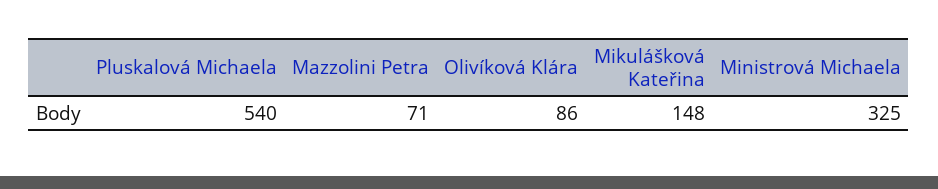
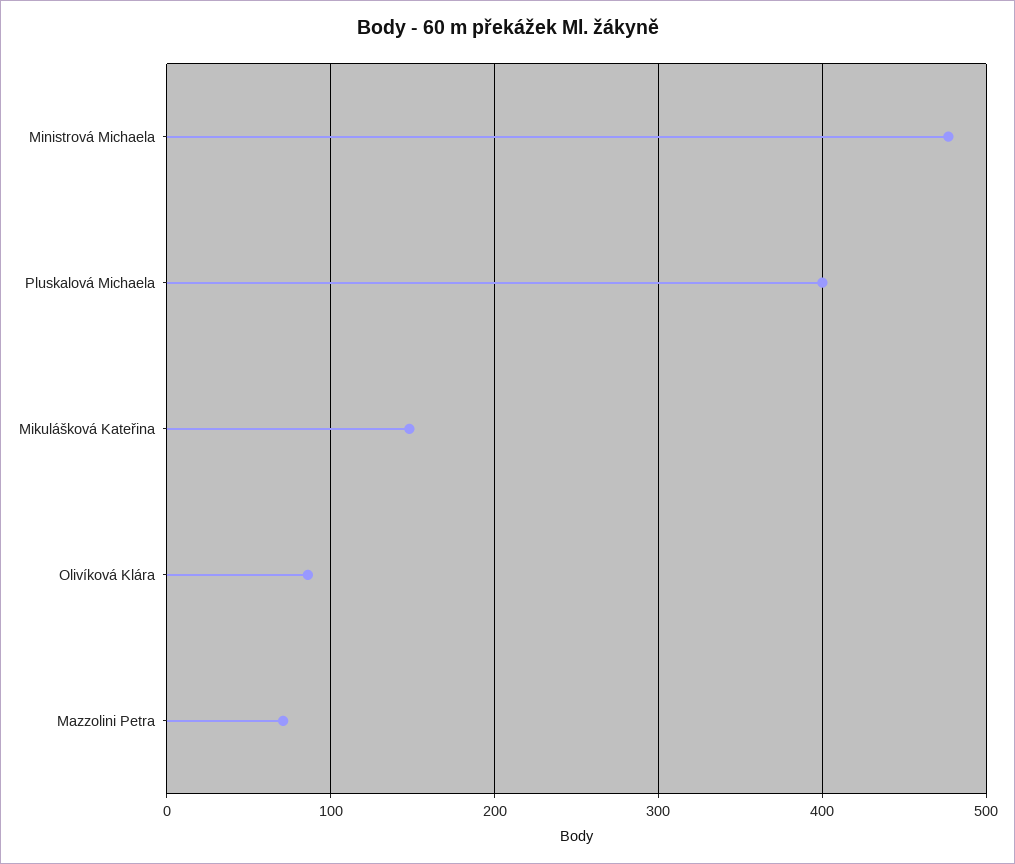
Pluskalová Michaela: 540 -> 400
Ministrová Michaela: 325 -> 480

